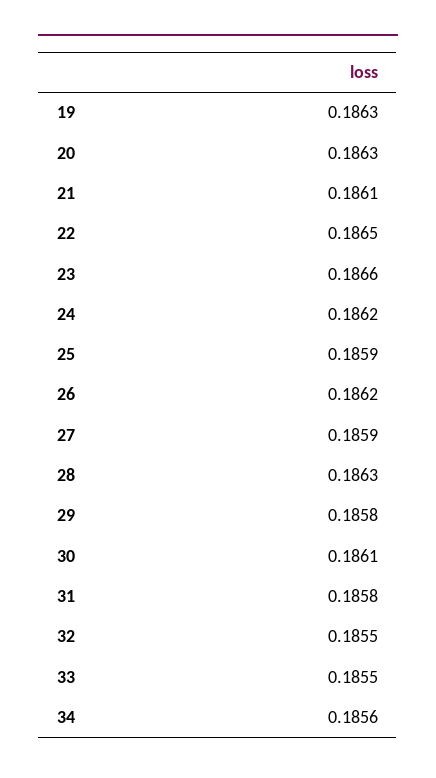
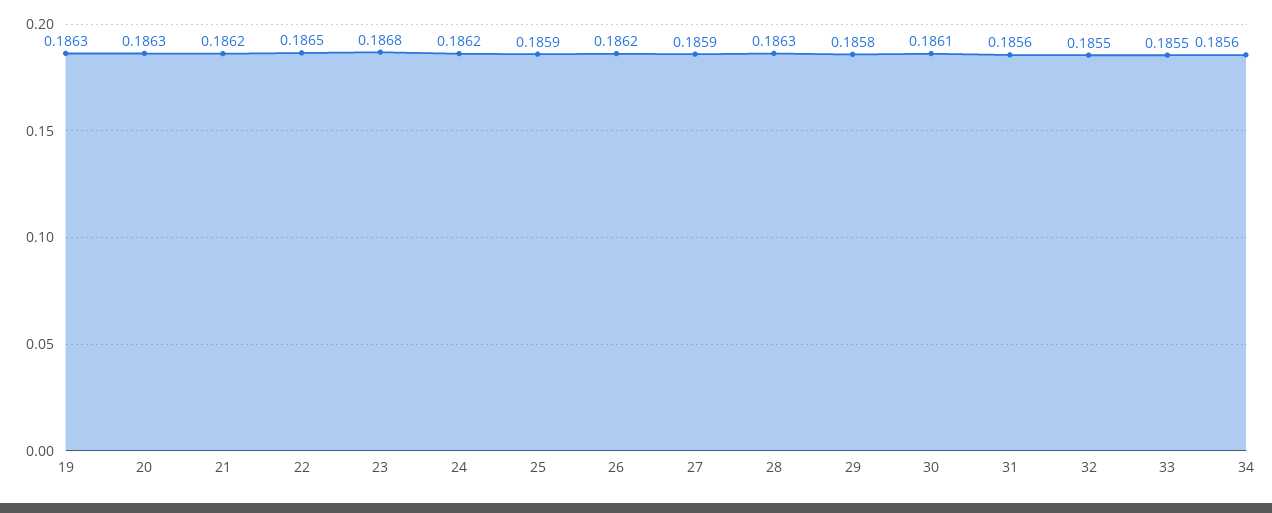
21: 0.1861 -> 0.1862
23: 0.1866 -> 0.1868
31: 0.1858 -> 0.1856

